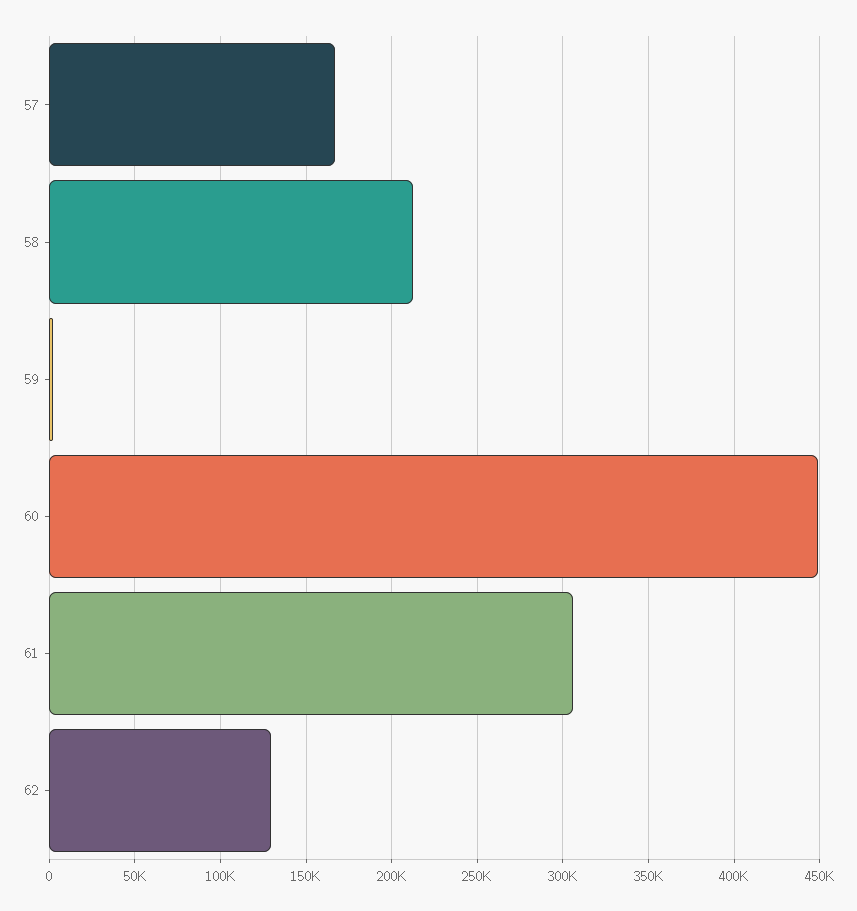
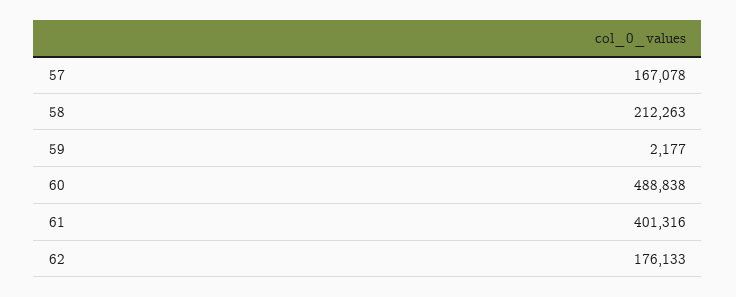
60: 450000 -> 488838
61: 305000 -> 401316
62: 130000 -> 176133

